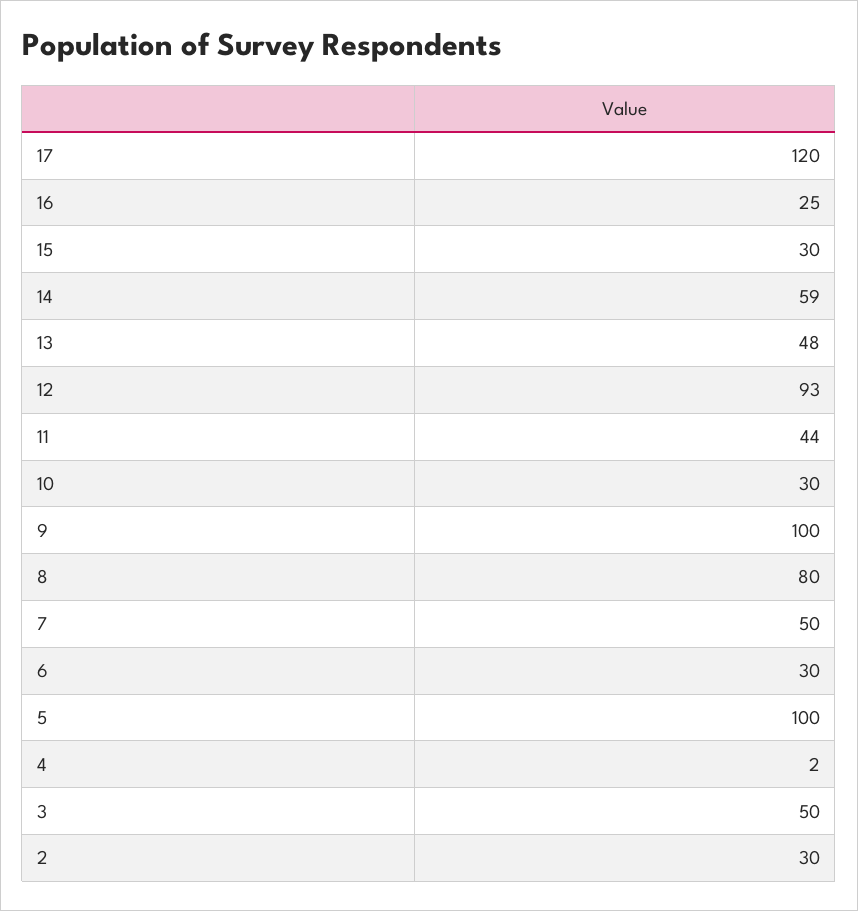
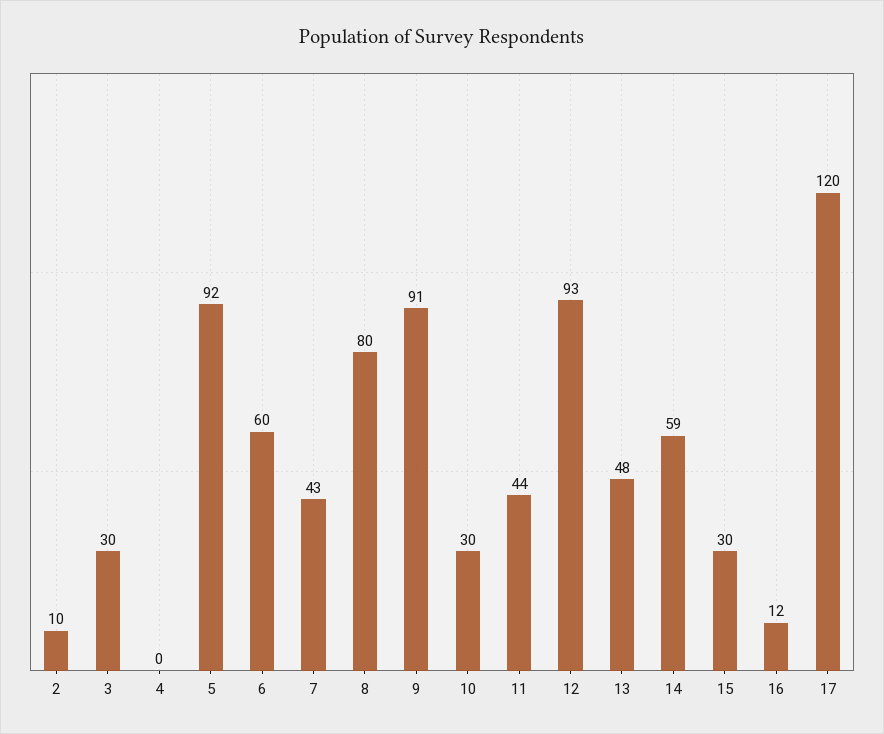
16: 25 -> 12
9: 100 -> 91
7: 50 -> 43
6: 30 -> 60
5: 100 -> 92
4: 2 -> 0
3: 50 -> 30
2: 30 -> 10

